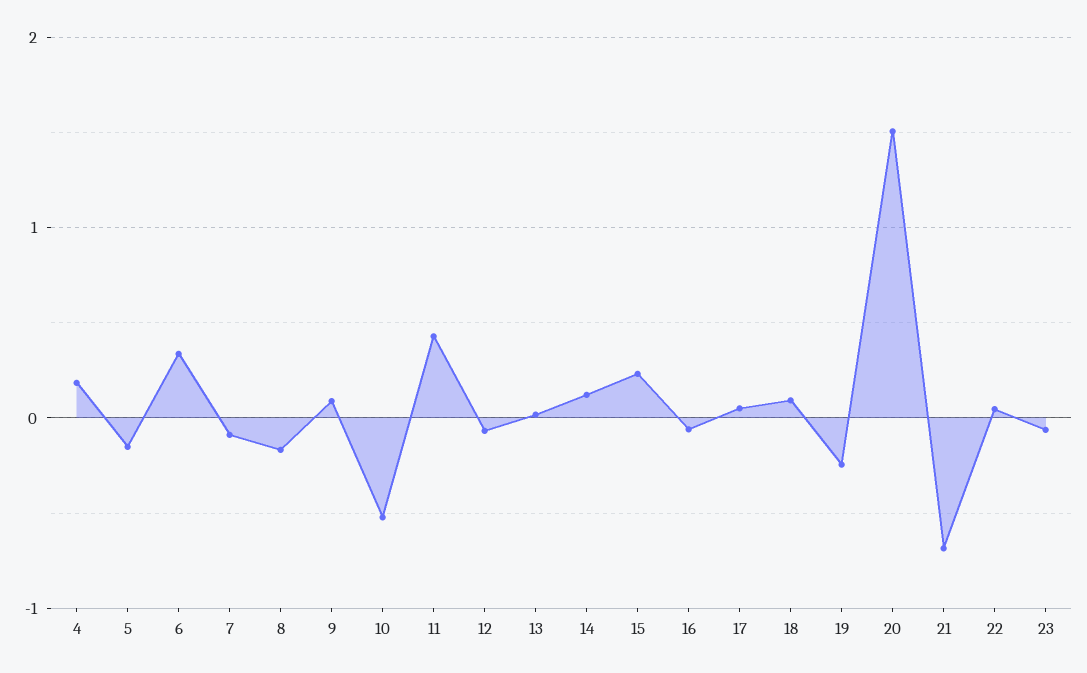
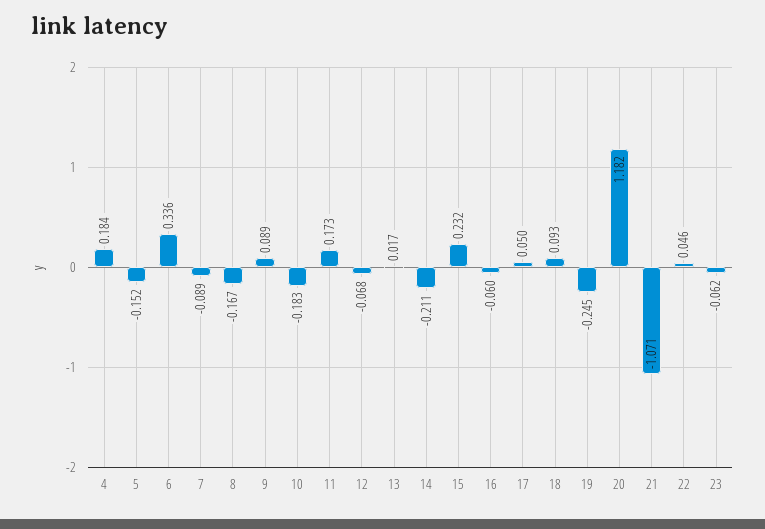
10: -0.5 -> -0.183
11: 0.4 -> 0.173
14: 0.1 -> -0.211
20: 1.5 -> 1.182
21: -0.7 -> -1.071

